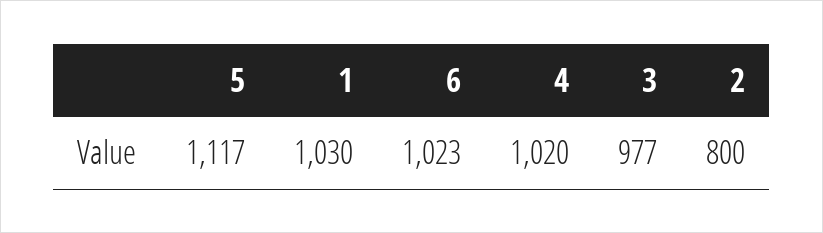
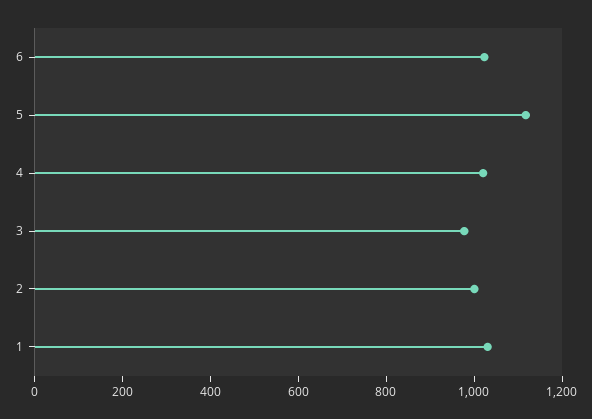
2: 800 -> 1000

